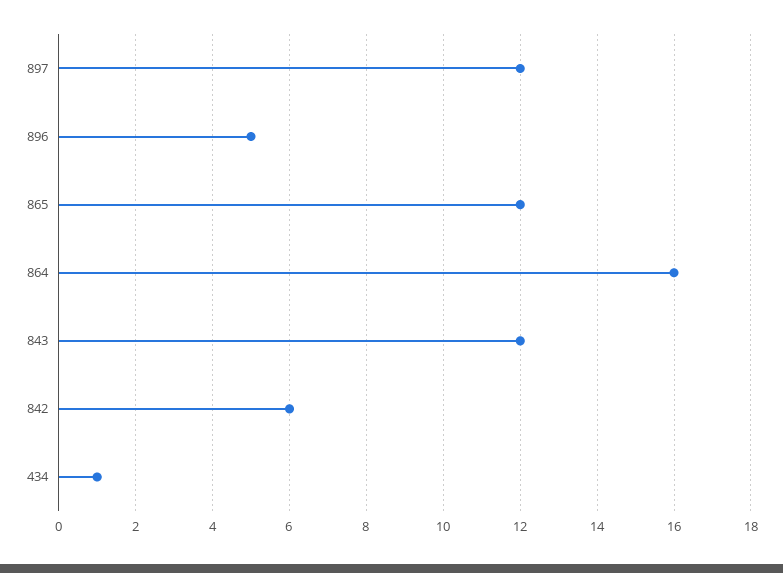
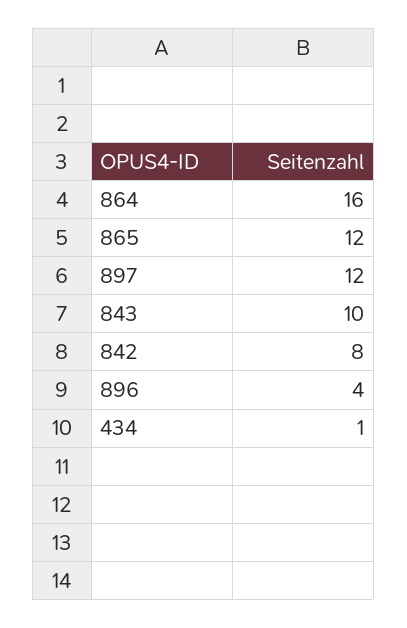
896: 5 -> 4
843: 12 -> 10
842: 6 -> 8

